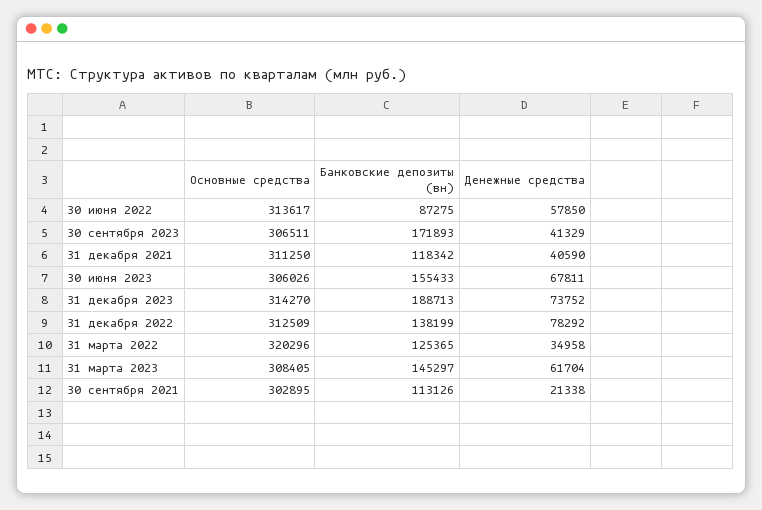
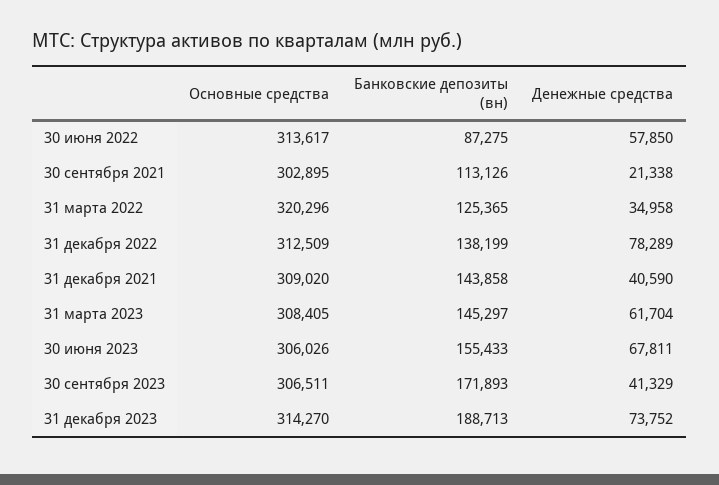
Основные средства, 31 декабря 2021: 311250 -> 309020
Банковские депозиты (вн), 31 декабря 2021: 118342 -> 143858
Денежные средства, 31 декабря 2022: 78292 -> 78289

